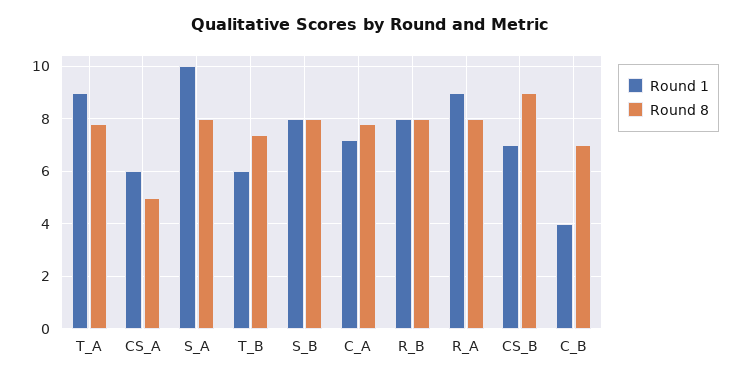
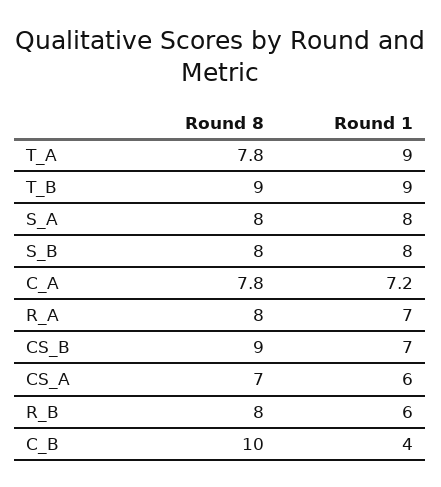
Round 8, CS_A: 5 -> 7
Round 1, S_A: 10 -> 8
Round 1, T_B: 6 -> 9
Round 8, T_B: 7.5 -> 9
Round 1, R_B: 8 -> 6
Round 1, R_A: 9 -> 7
Round 8, C_B: 7 -> 10

